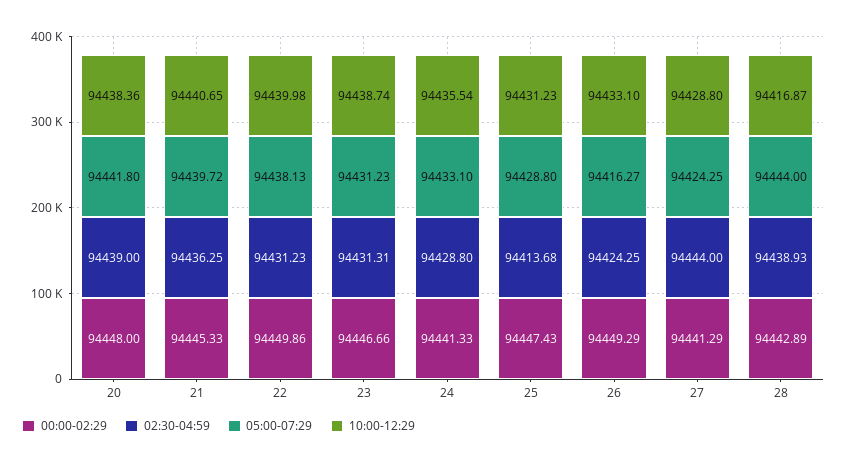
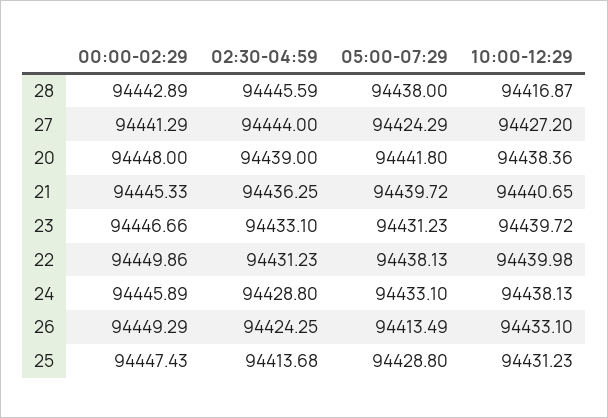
02:30-04:59, 23: 94431.31 -> 94433.1
10:00-12:29, 23: 94438.74 -> 94439.72
00:00-02:29, 24: 94441.33 -> 94445.89
10:00-12:29, 24: 94435.54 -> 94438.13
05:00-07:29, 26: 94416.27 -> 94413.49
05:00-07:29, 27: 94424.25 -> 94424.29
10:00-12:29, 27: 94428.8 -> 94427.2
02:30-04:59, 28: 94438.93 -> 94445.59
05:00-07:29, 28: 94444 -> 94438

